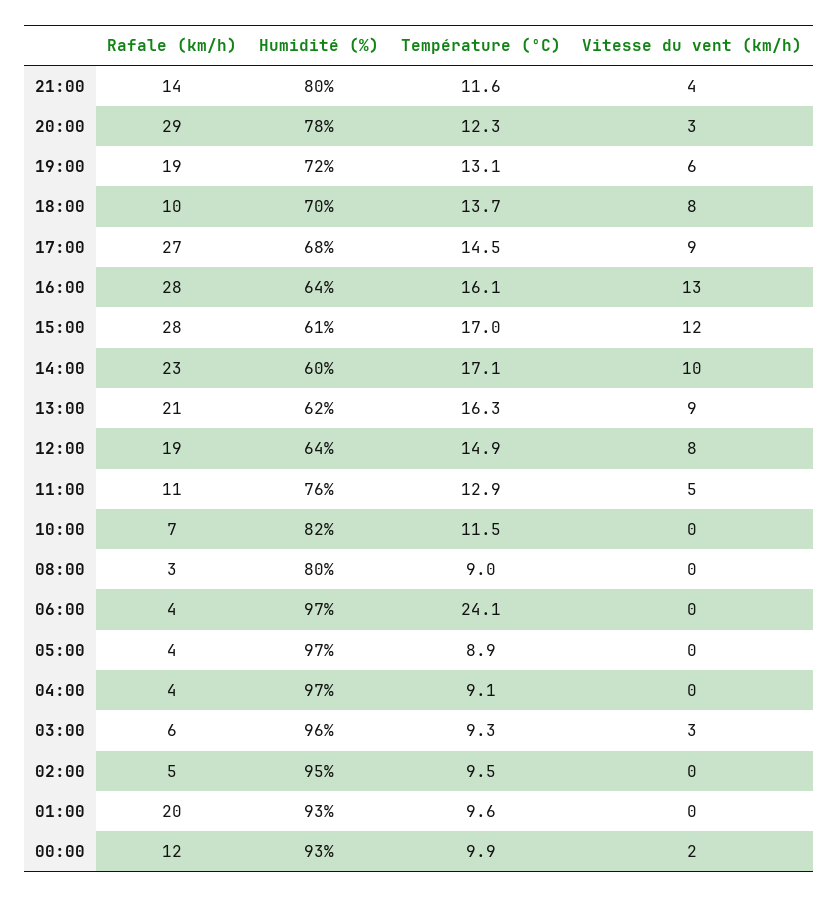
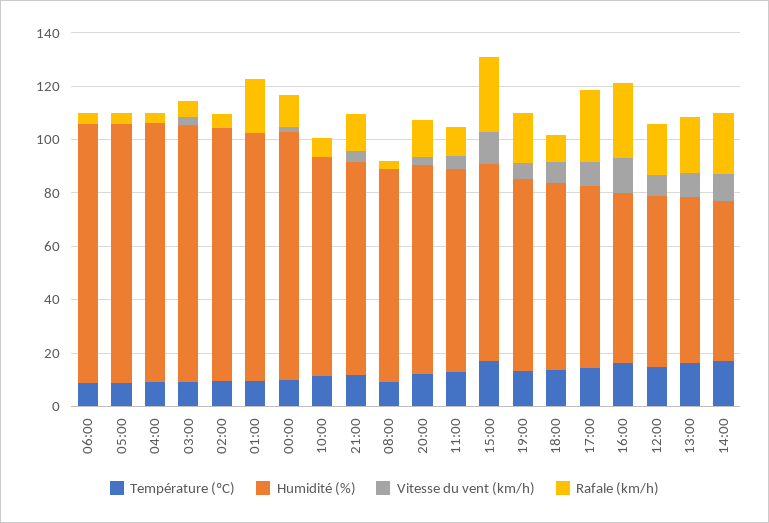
Rafale (km/h), 20:00: 29 -> 15
Humidité (%), 15:00: 61 -> 75
Température (ºC), 06:00: 24.1 -> 10

